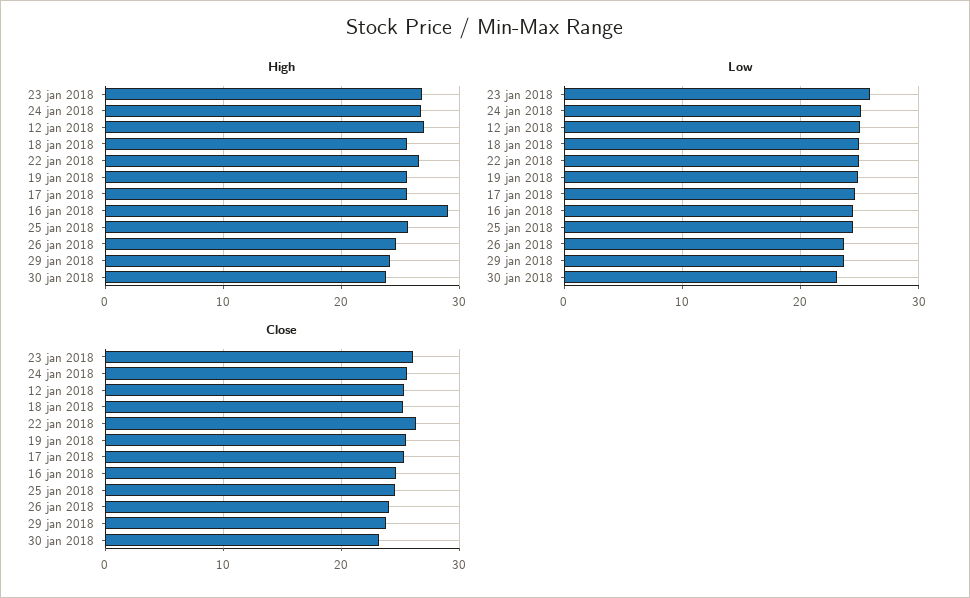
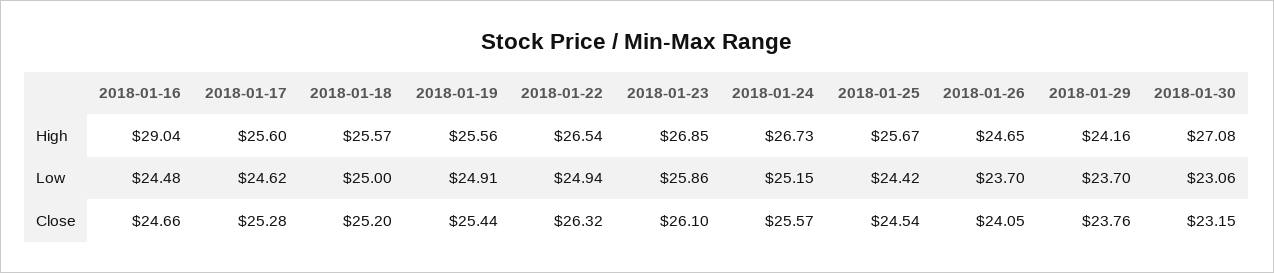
High, 12 jan 2018: 27 -> none
High, 30 jan 2018: 24 -> 27.08
Low, 12 jan 2018: 25 -> none
Close, 12 jan 2018: 25 -> none

